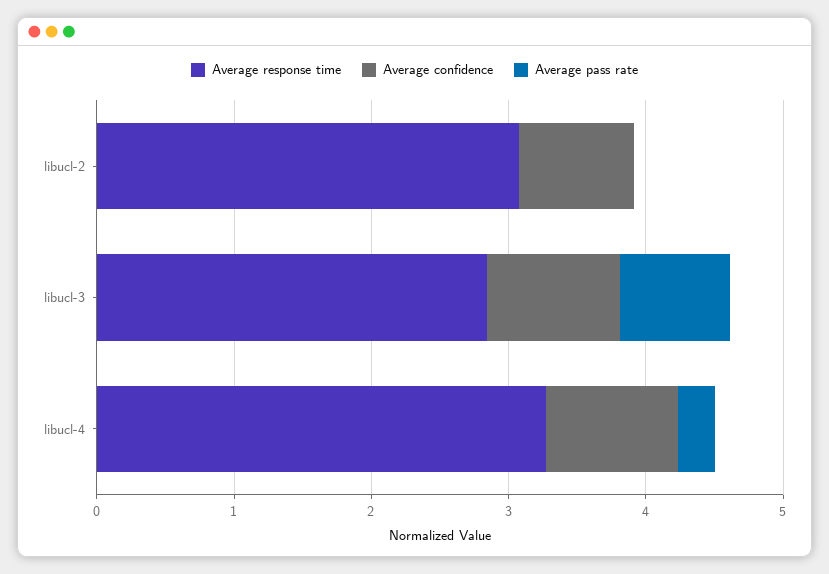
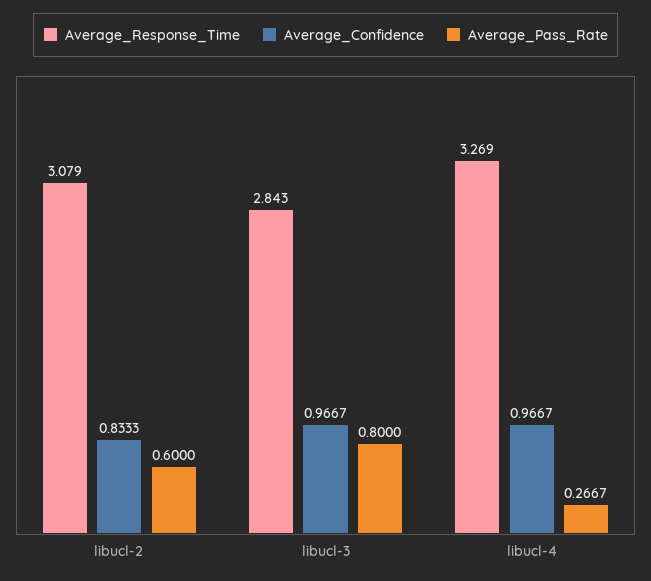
Average pass rate, libucl-2: 0 -> 0.6

